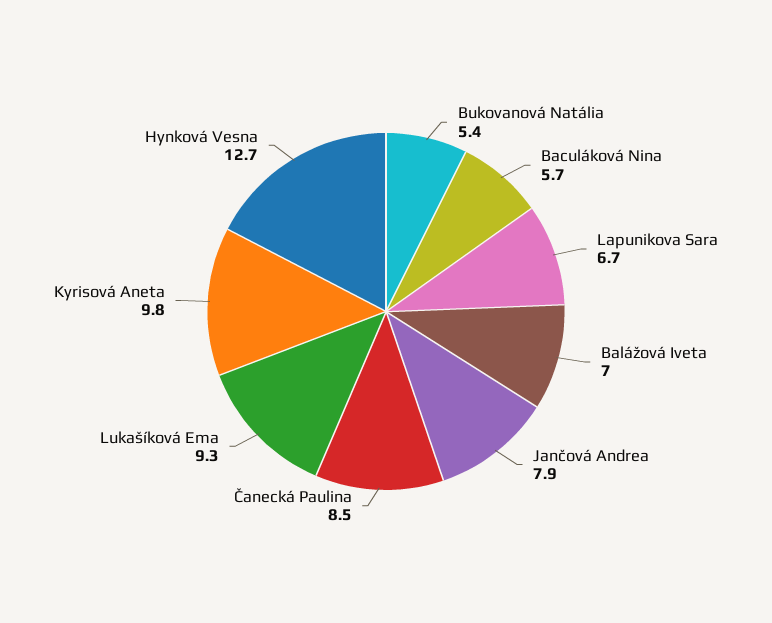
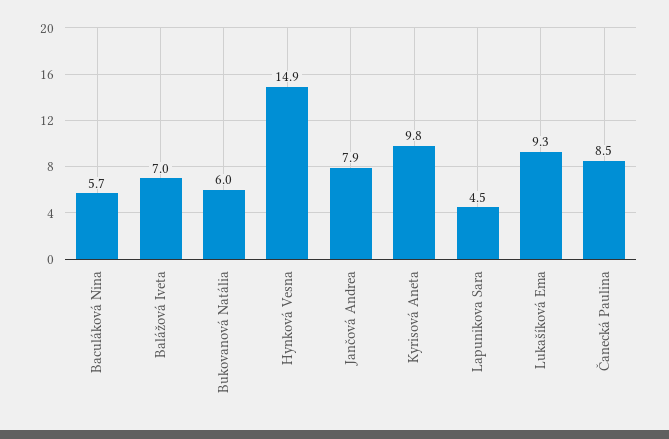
Bukovanová Natália: 5.4 -> 6
Lapunikova Sara: 6.7 -> 4.5
Hynková Vesna: 12.7 -> 14.9

